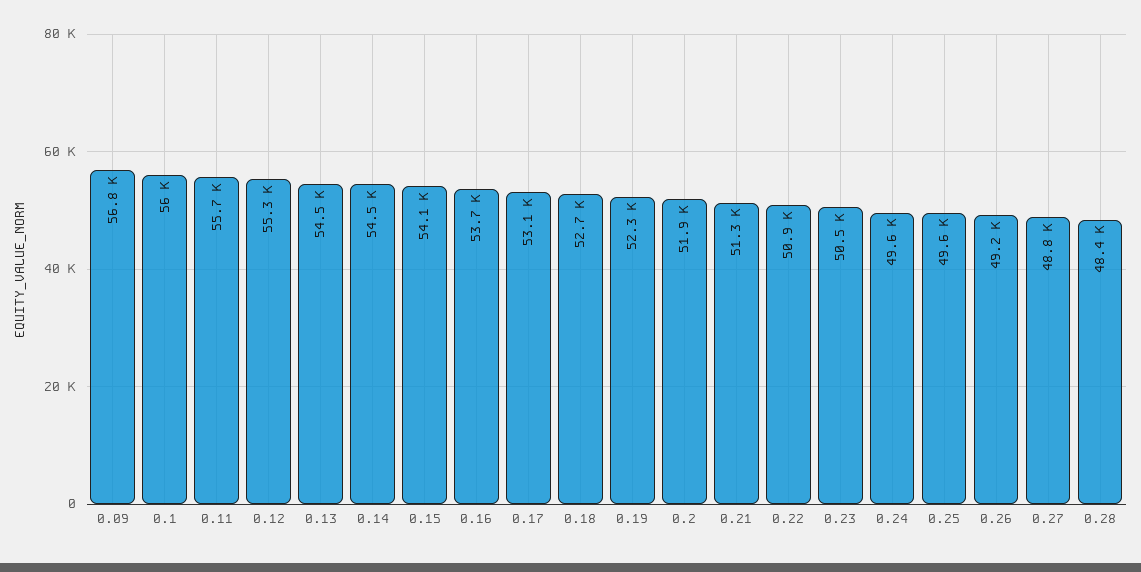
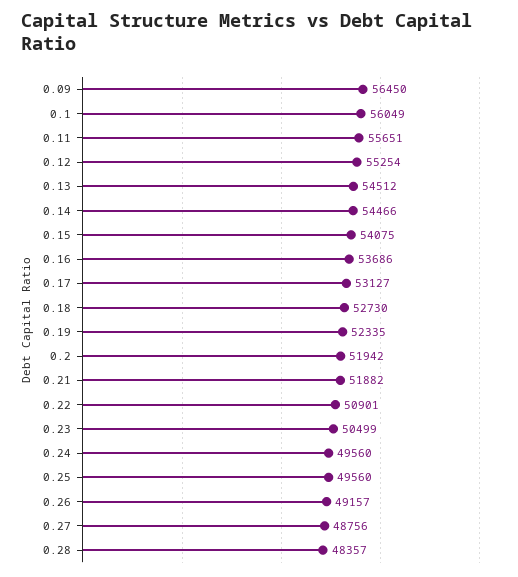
0.09: 56800 -> 56450
0.21: 51300 -> 51882

